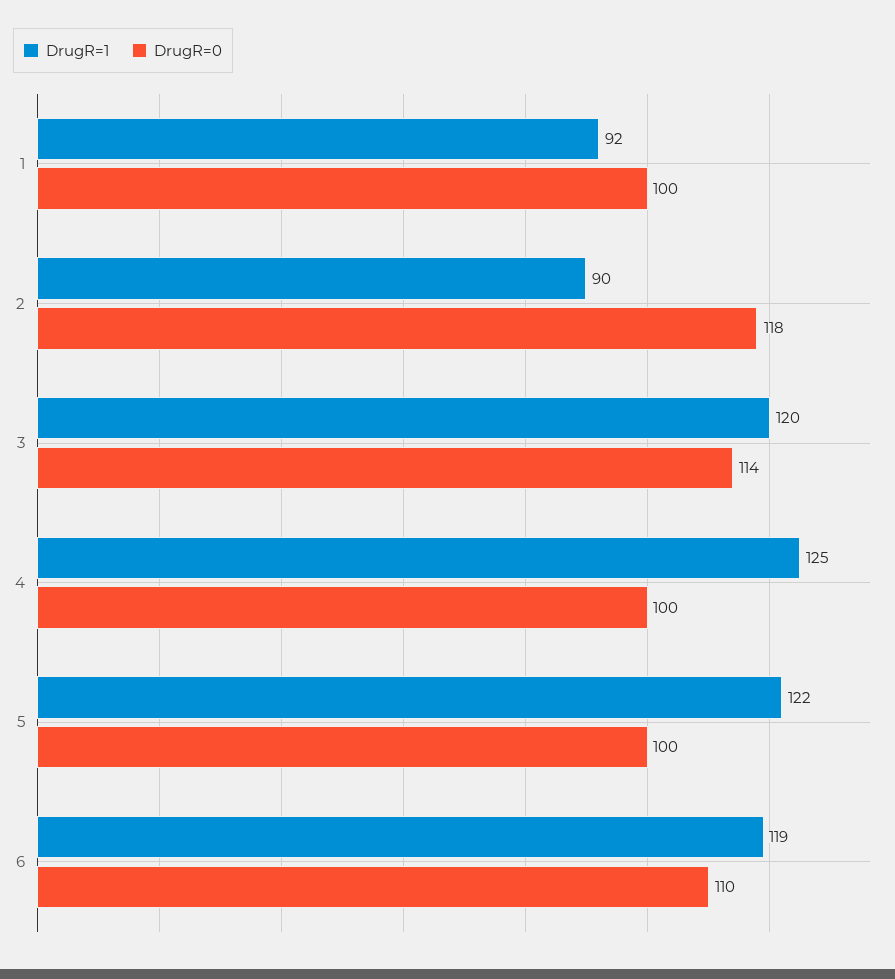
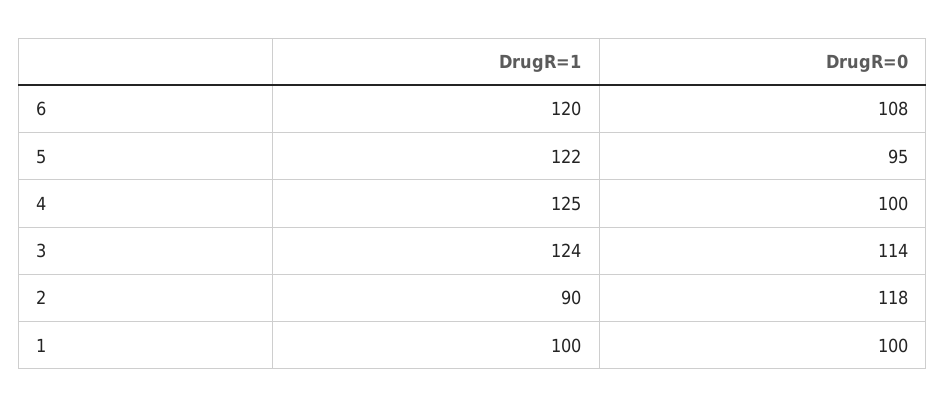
DrugR=1, 1: 92 -> 100
DrugR=1, 3: 120 -> 124
DrugR=0, 5: 100 -> 95
DrugR=1, 6: 119 -> 120
DrugR=0, 6: 110 -> 108

